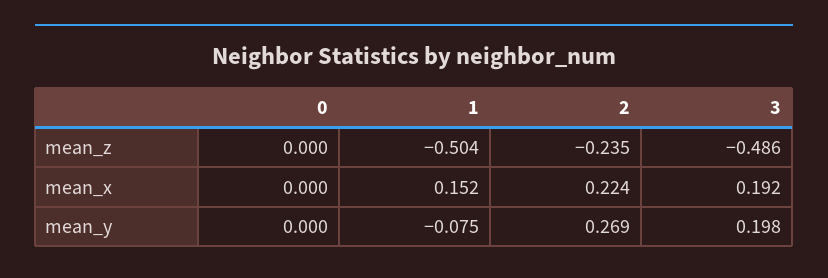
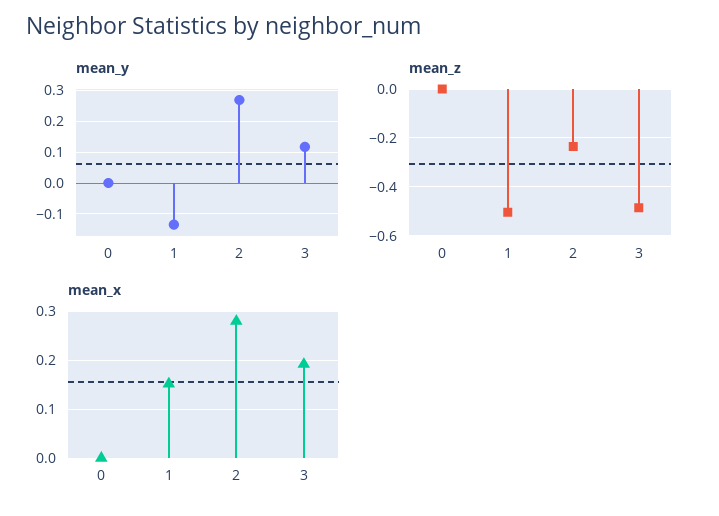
mean_x, 2: 0.224 -> 0.28
mean_y, 1: -0.075 -> -0.14
mean_y, 3: 0.198 -> 0.12

